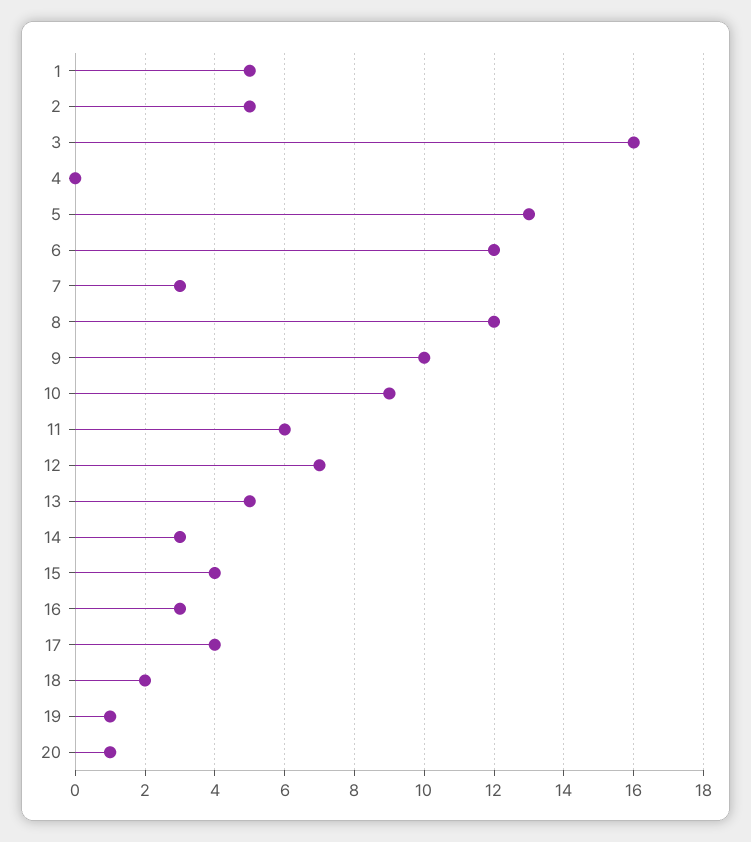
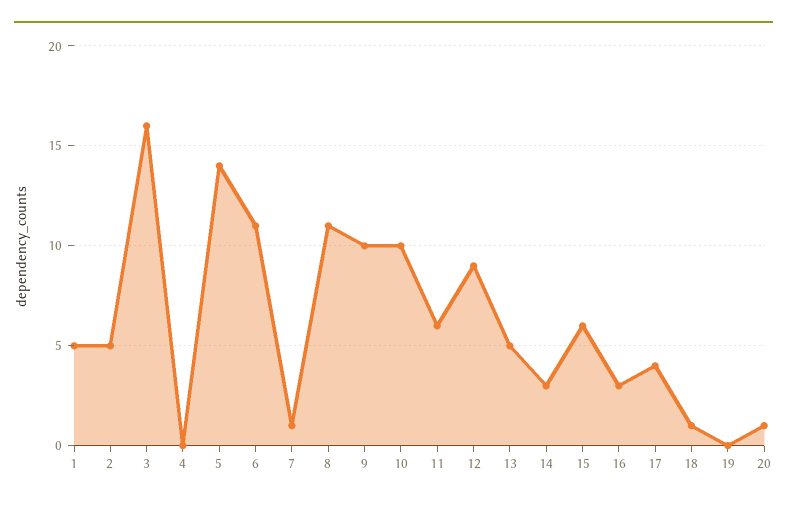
5: 13 -> 14
6: 12 -> 11
7: 3 -> 1
8: 12 -> 11
10: 9 -> 10
12: 7 -> 9
15: 4 -> 6
18: 2 -> 1
19: 1 -> 0

